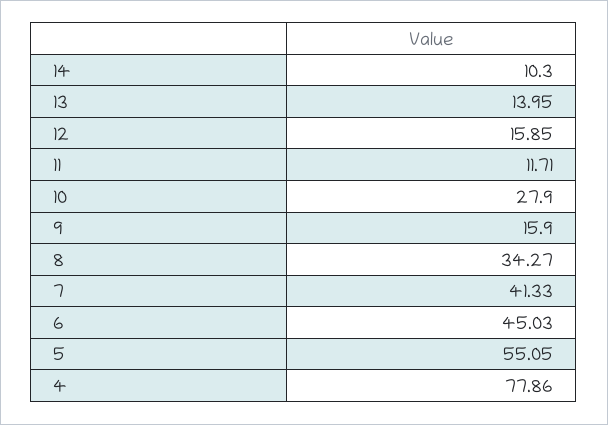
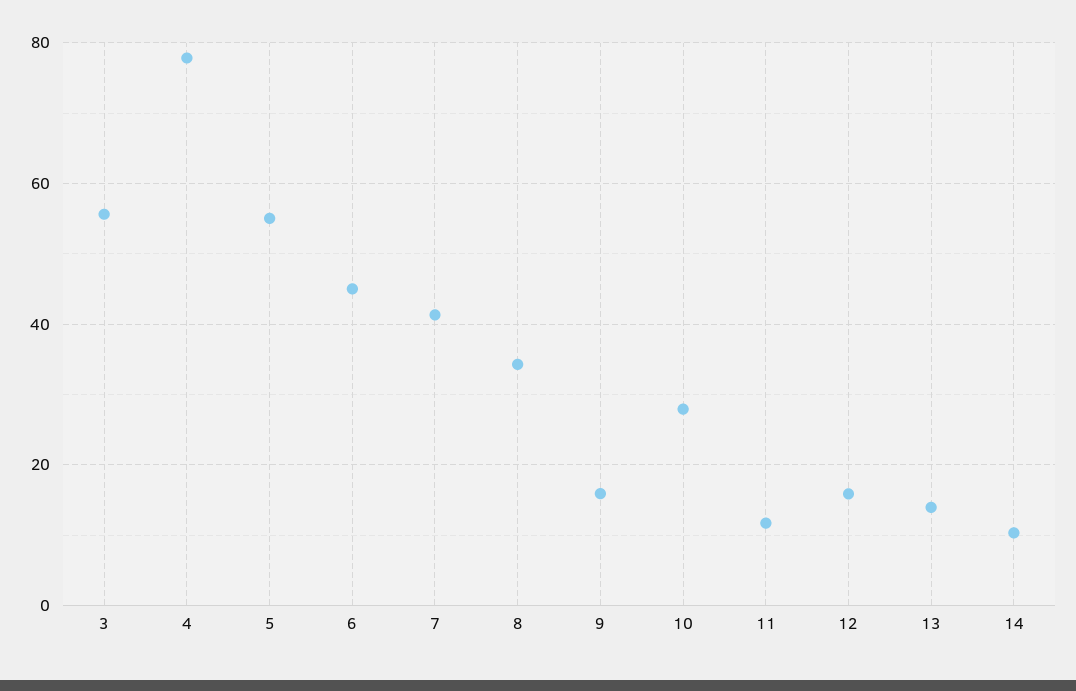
3: none -> 56

